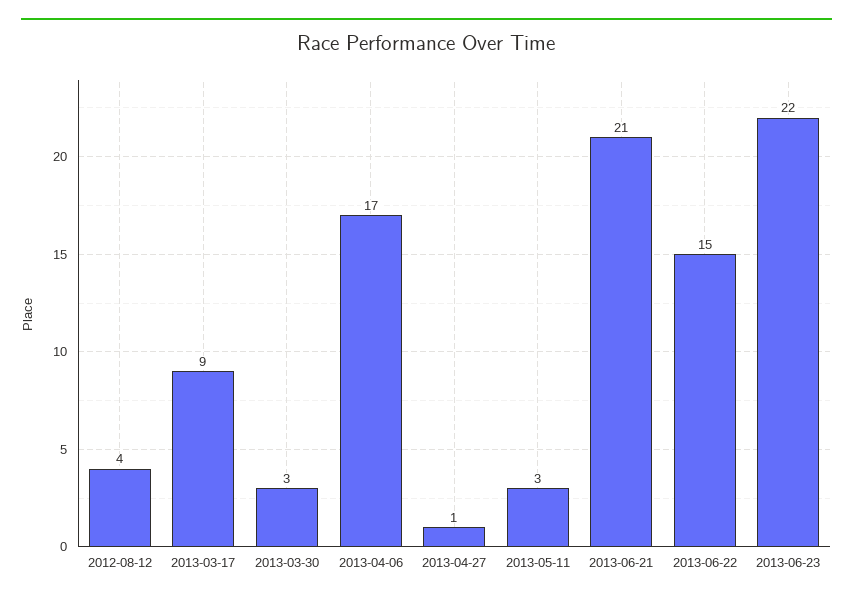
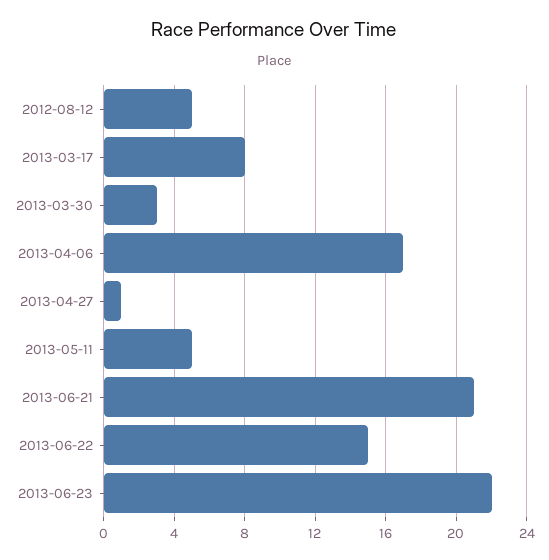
2012-08-12: 4 -> 5
2013-03-17: 9 -> 8
2013-05-11: 3 -> 5

